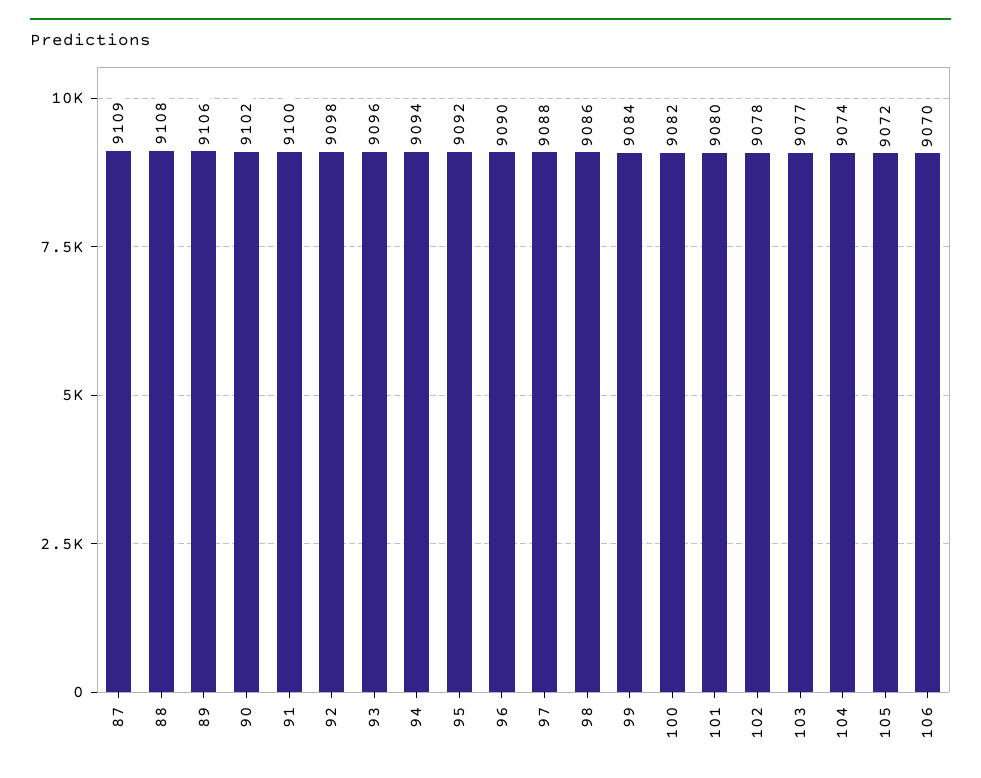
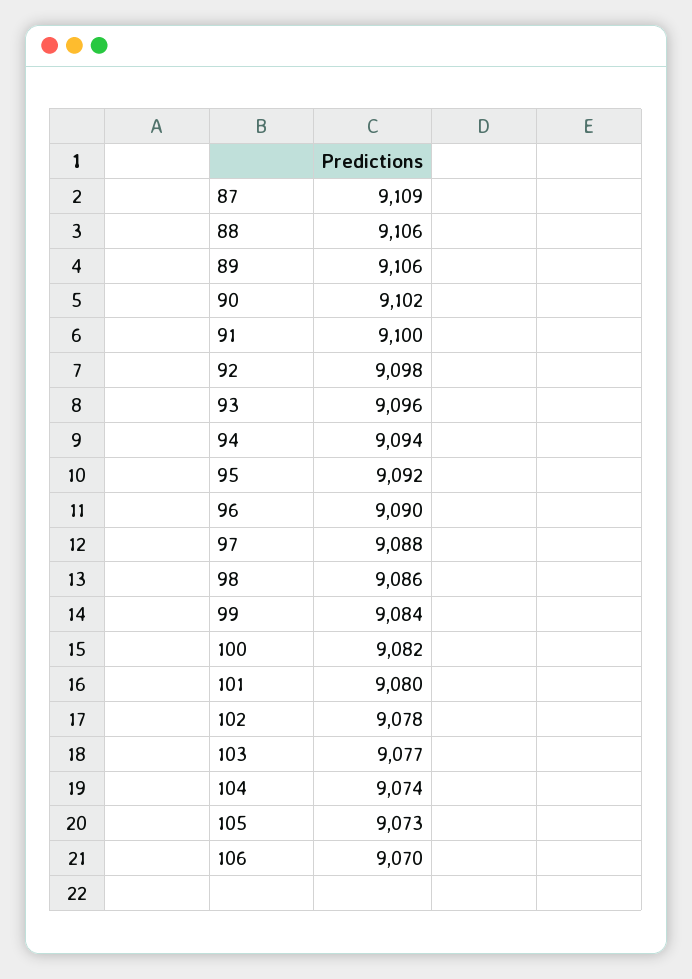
88: 9108 -> 9106
105: 9072 -> 9073

